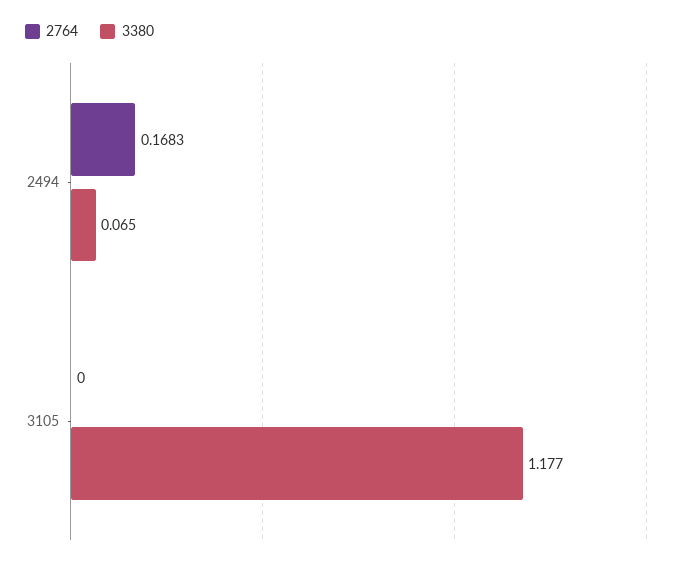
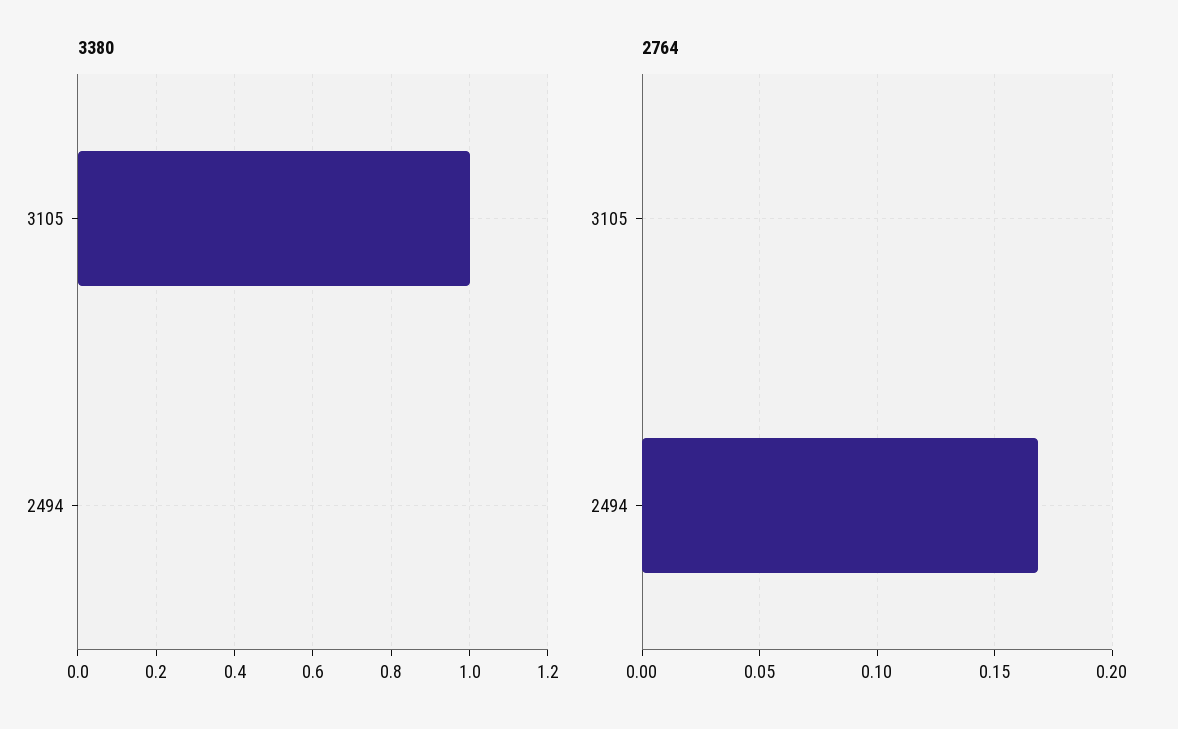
3380, 2494: 0.065 -> 0
3380, 3105: 1.177 -> 1

